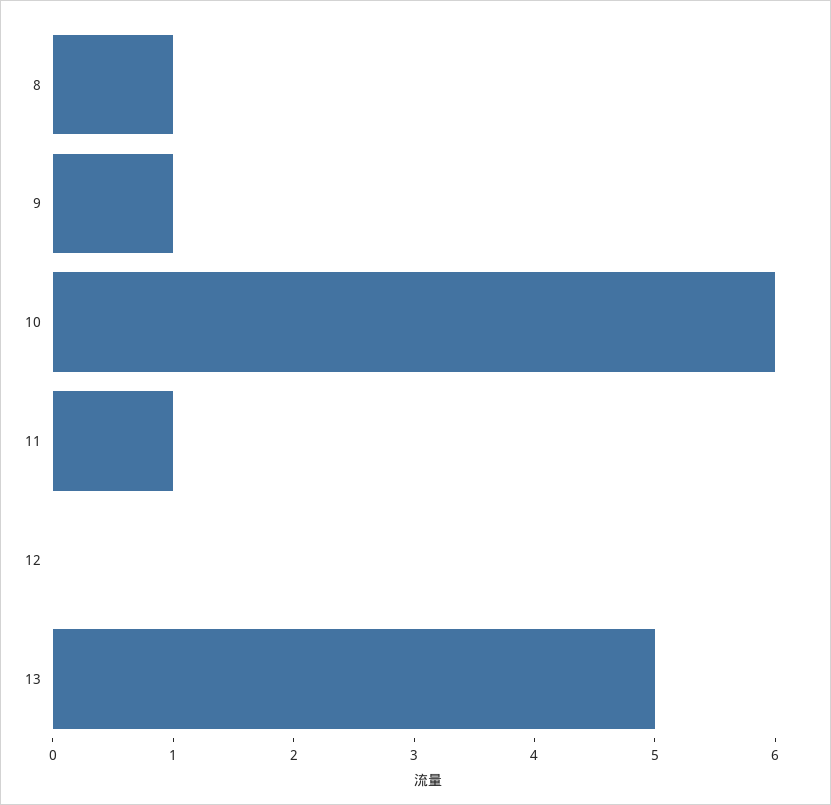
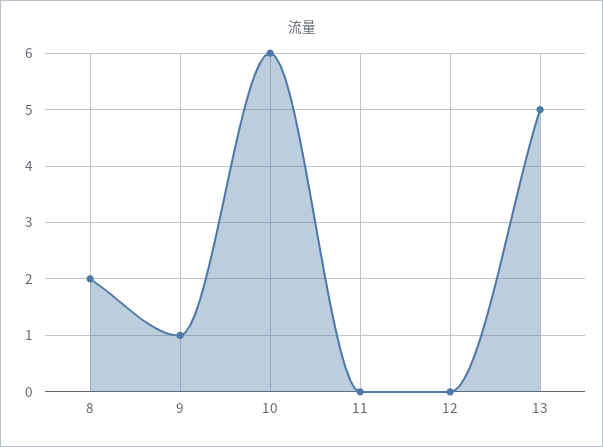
8: 1 -> 2
11: 1 -> 0

